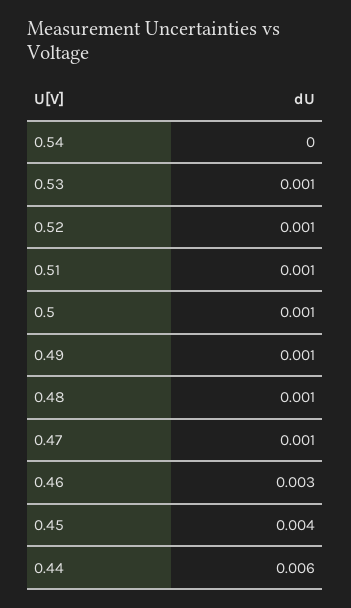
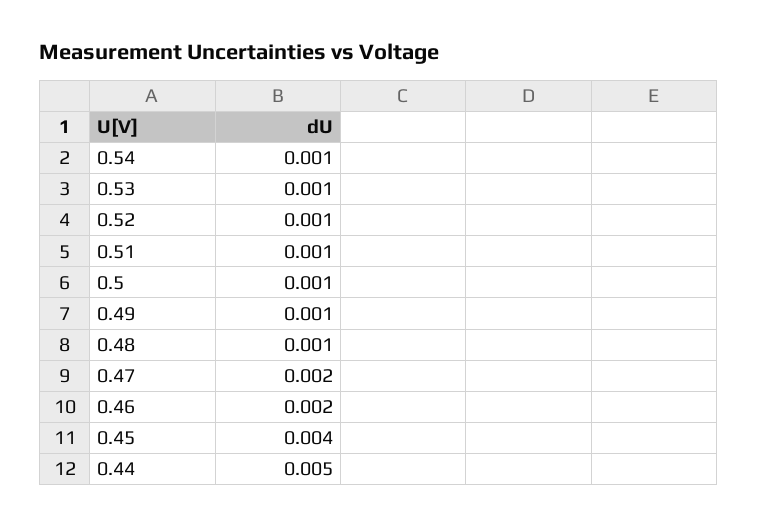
0.54: 0 -> 0.001
0.47: 0.001 -> 0.002
0.46: 0.003 -> 0.002
0.44: 0.006 -> 0.005

